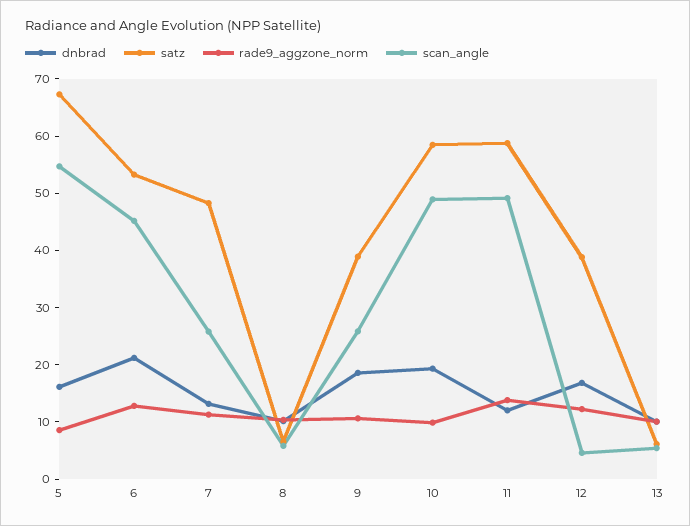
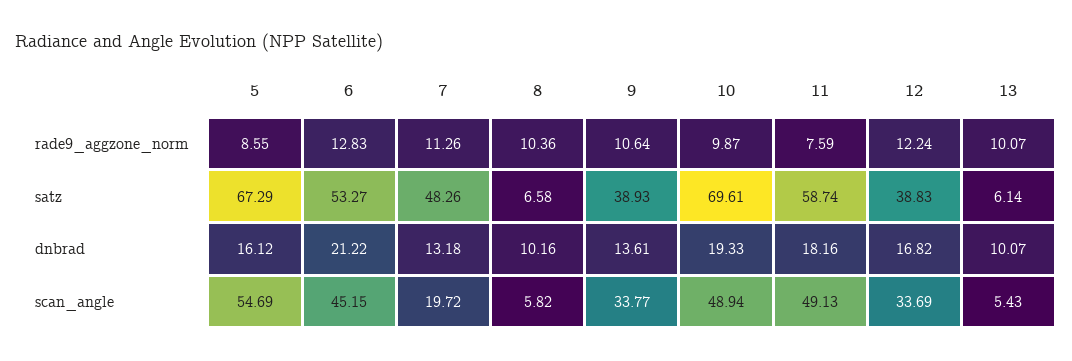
scan_angle, 7: 26 -> 19.72
dnbrad, 9: 18 -> 13.61
scan_angle, 9: 26 -> 33.77
satz, 10: 58 -> 69.61
dnbrad, 11: 12 -> 18.16
rade9_aggzone_norm, 11: 14 -> 7.59
scan_angle, 12: 4 -> 33.69

